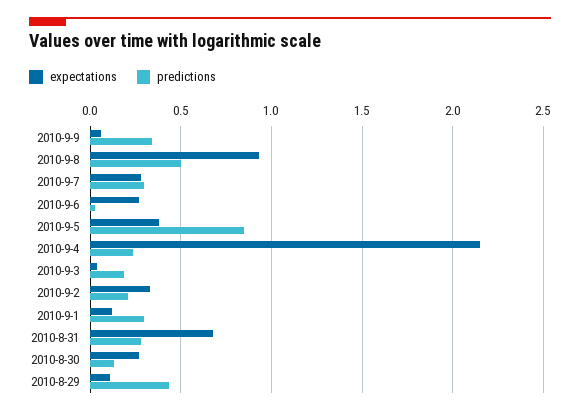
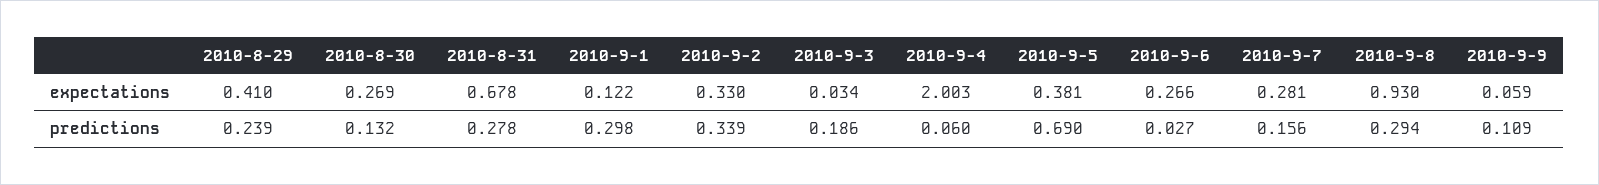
predictions, 2010-9-9: 0.35 -> 0.109
predictions, 2010-9-8: 0.5 -> 0.294
predictions, 2010-9-7: 0.3 -> 0.156
predictions, 2010-9-5: 0.85 -> 0.69
expectations, 2010-9-4: 2.15 -> 2.003
predictions, 2010-9-4: 0.25 -> 0.06
predictions, 2010-9-2: 0.2 -> 0.339
expectations, 2010-8-29: 0.1 -> 0.41
predictions, 2010-8-29: 0.45 -> 0.239

